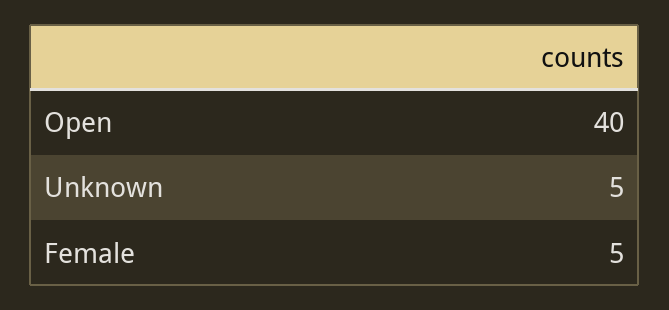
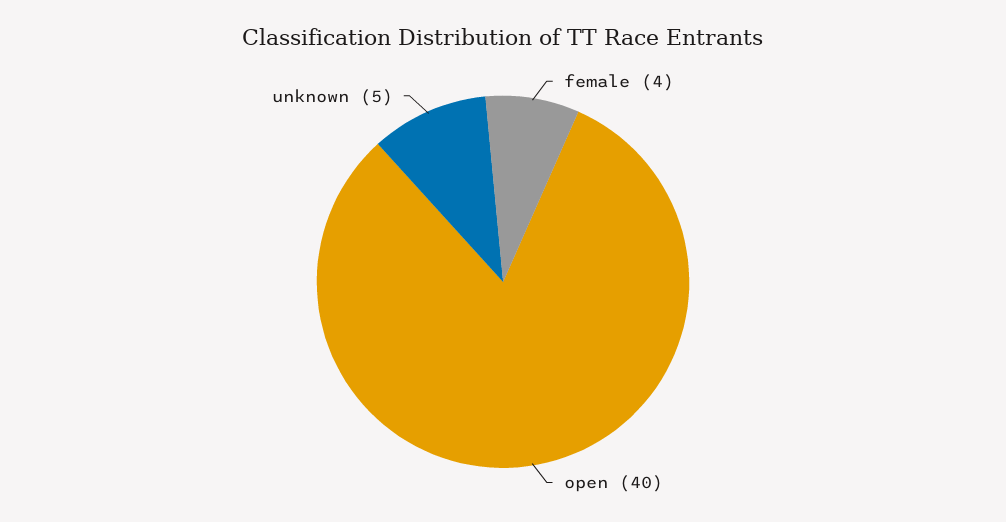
Female: 5 -> 4

